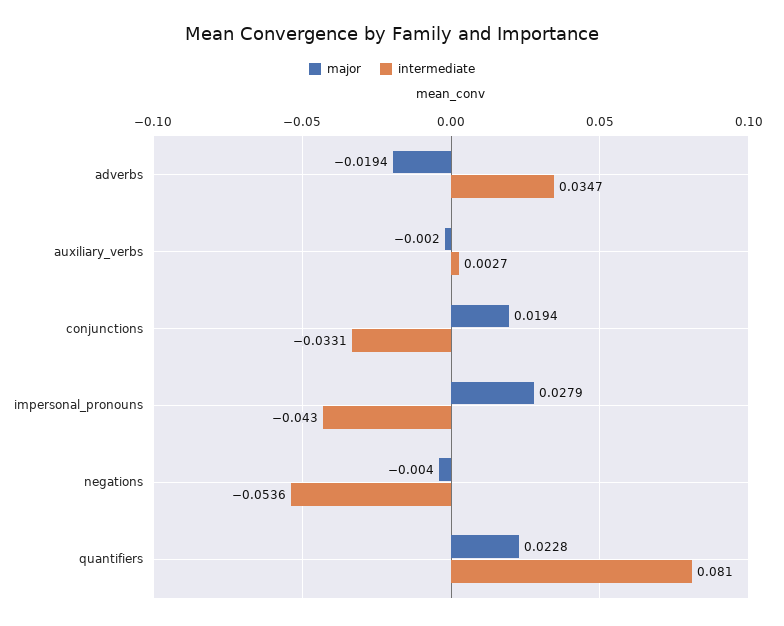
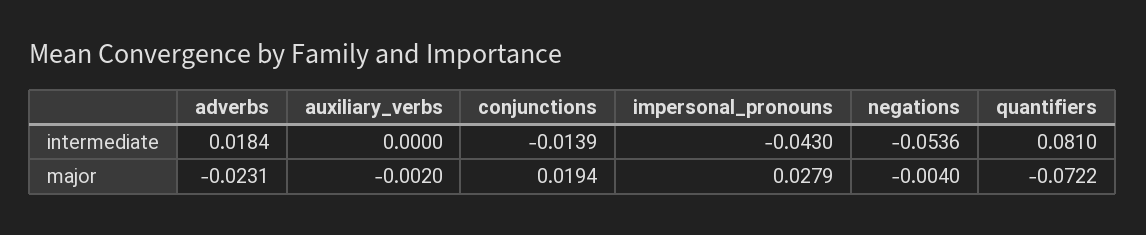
major, adverbs: -0.0194 -> -0.0231
intermediate, adverbs: 0.0347 -> 0.0184
intermediate, auxiliary_verbs: 0.0027 -> 0
intermediate, conjunctions: -0.0331 -> -0.0139
major, quantifiers: 0.0228 -> -0.0722

